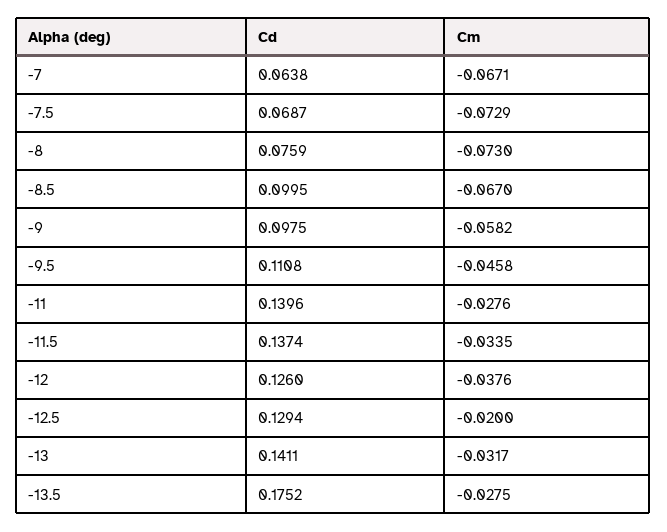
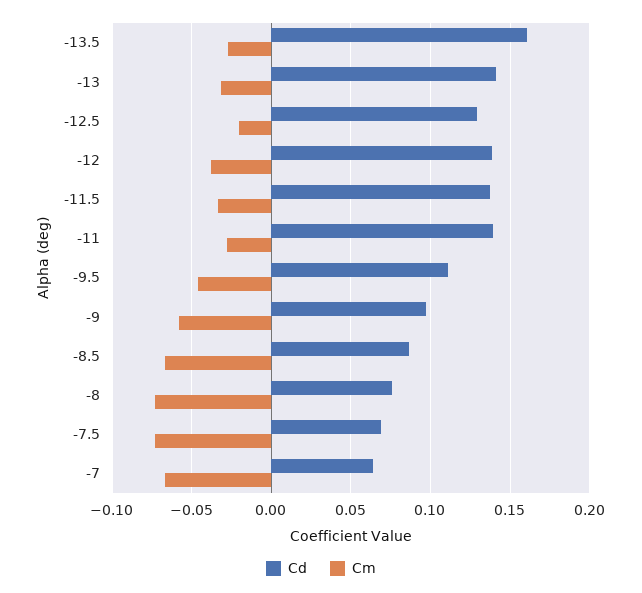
Cd, -8.5: 0.0995 -> 0.085
Cd, -12: 0.126 -> 0.14
Cd, -13.5: 0.1752 -> 0.16

